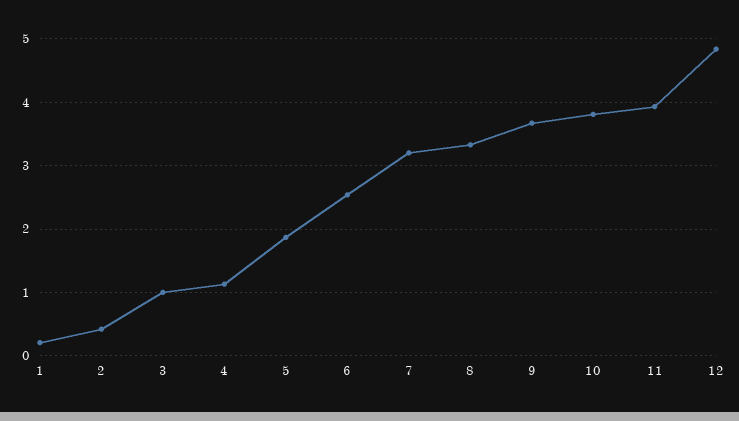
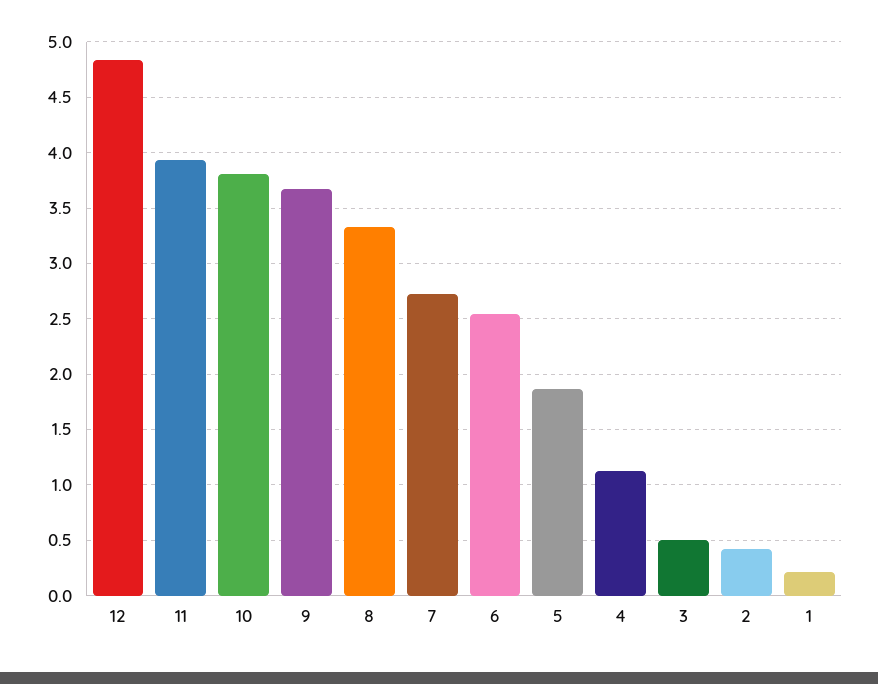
3: 1 -> 0.5
7: 3.2 -> 2.7

